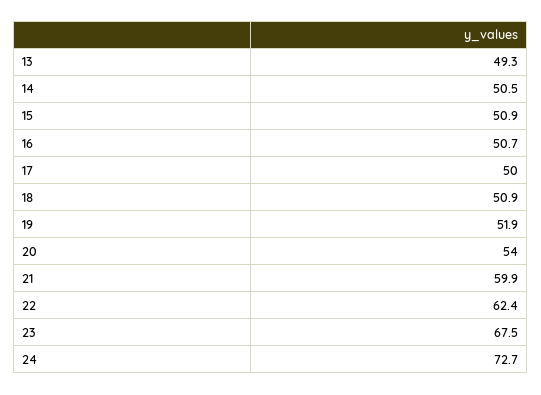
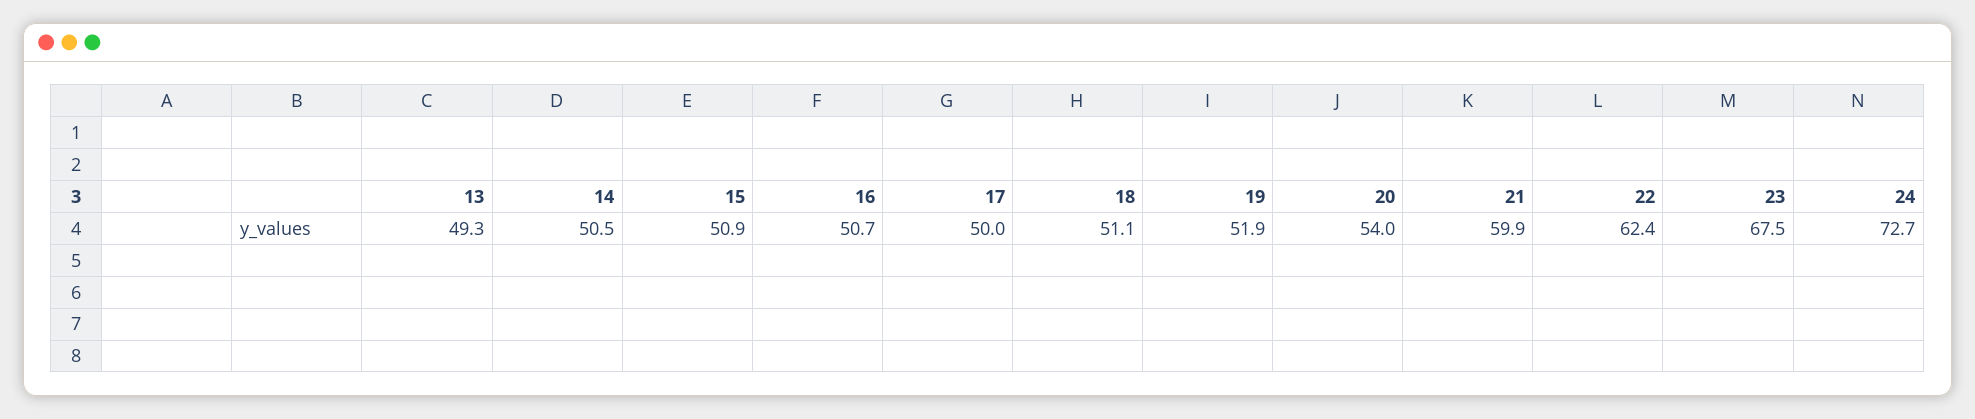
18: 50.9 -> 51.1

